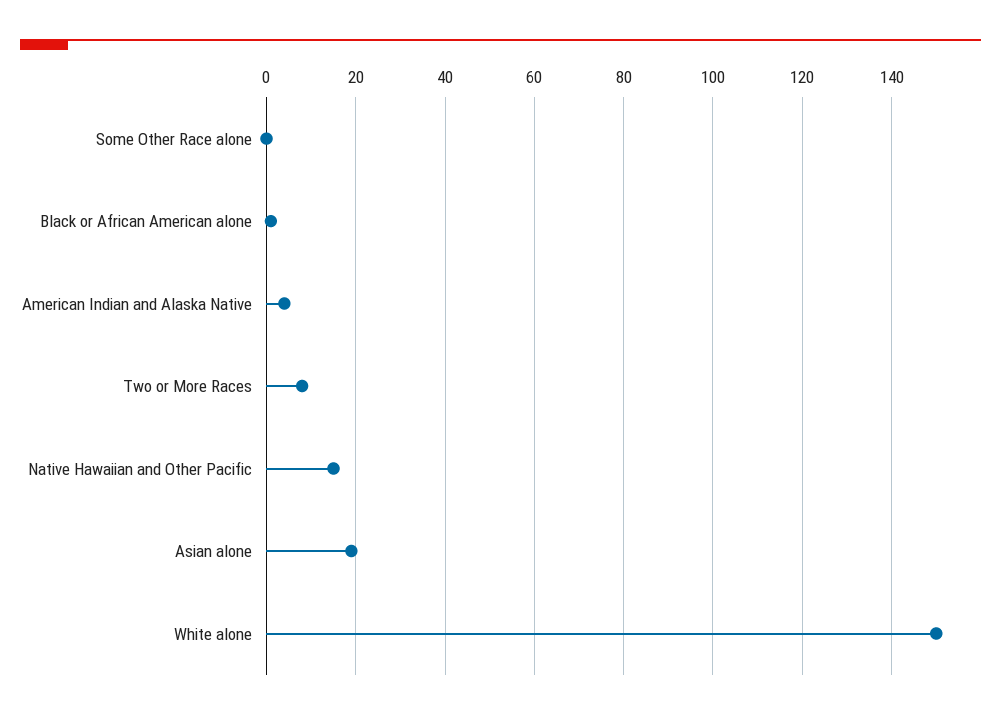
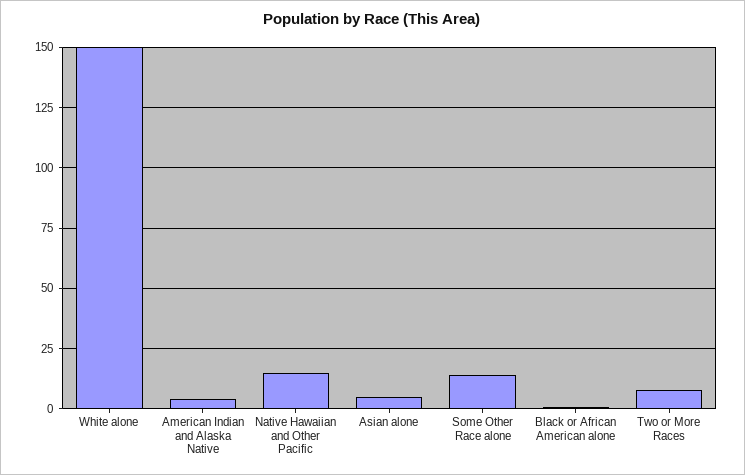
Some Other Race alone: 0 -> 15
Asian alone: 20 -> 5

